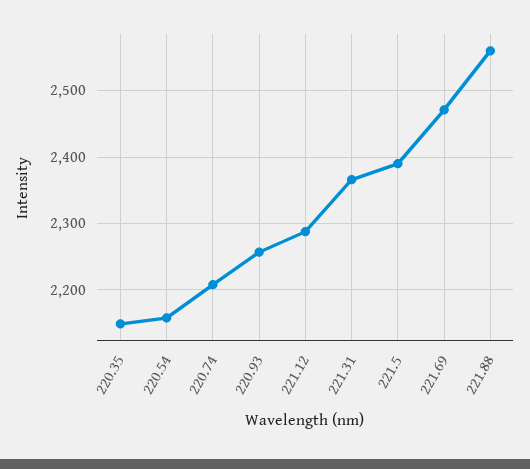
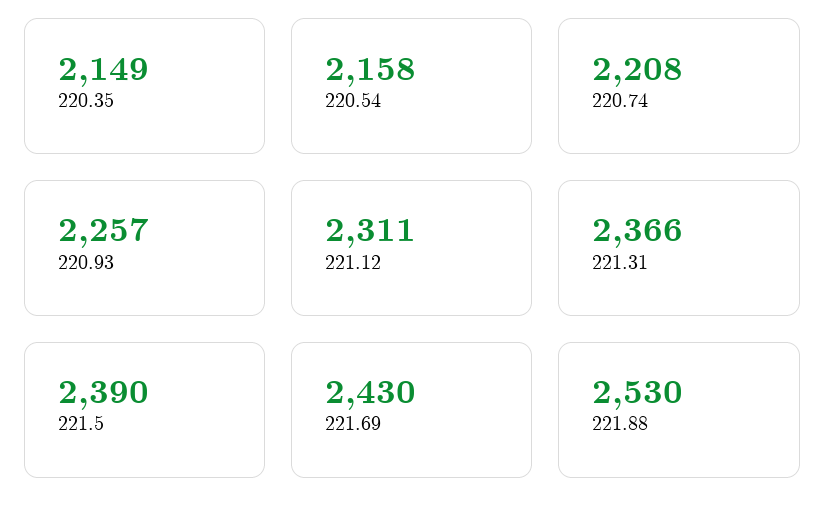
221.12: 2290 -> 2311
221.69: 2470 -> 2430
221.88: 2560 -> 2530

